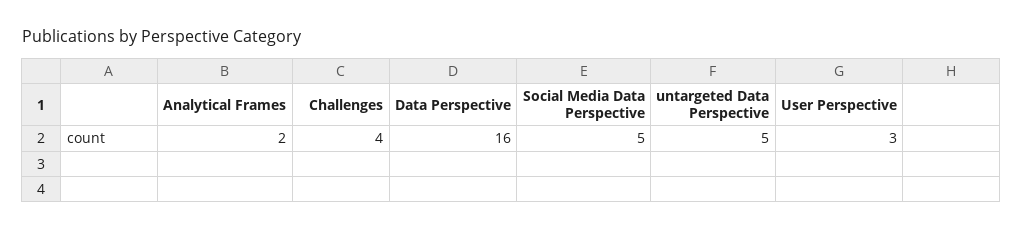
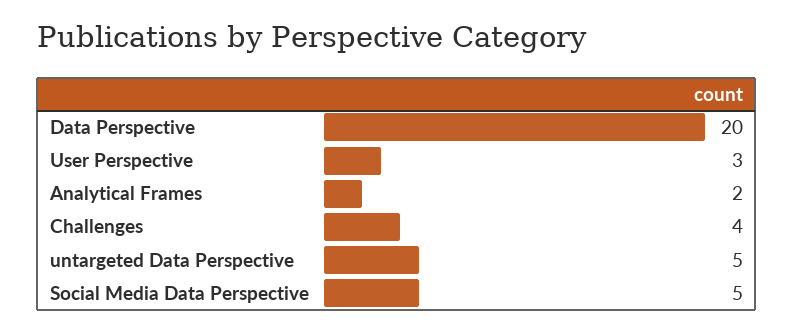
Data Perspective: 16 -> 20

